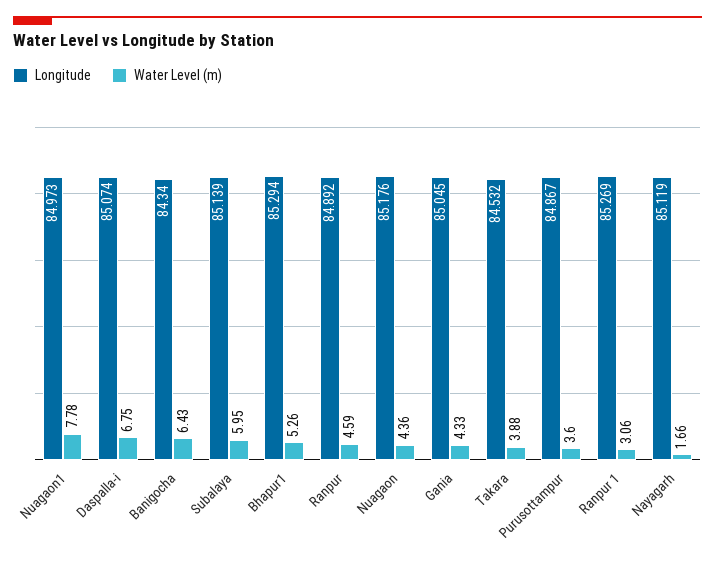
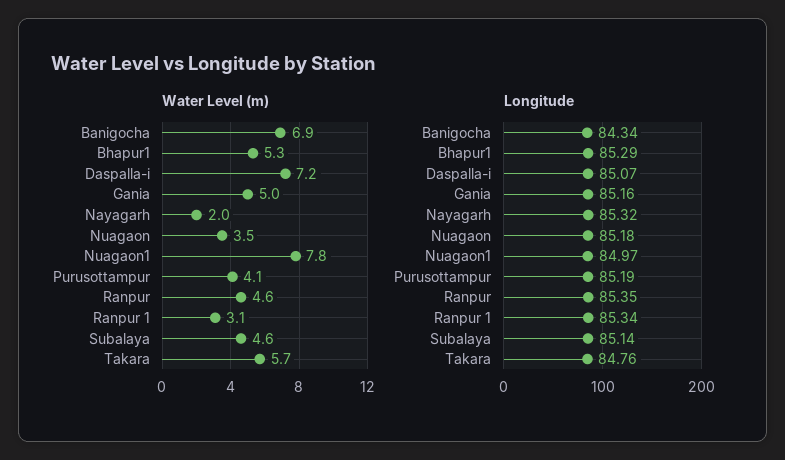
Water Level (m), Daspalla-i: 6.75 -> 7.2
Water Level (m), Banigocha: 6.43 -> 6.9
Water Level (m), Subalaya: 5.95 -> 4.6
Longitude, Ranpur: 84.892 -> 85.35
Water Level (m), Nuagaon: 4.36 -> 3.5
Longitude, Gania: 85.045 -> 85.16
Water Level (m), Gania: 4.33 -> 5
Longitude, Takara: 84.532 -> 84.76
Water Level (m), Takara: 3.88 -> 5.7
Longitude, Purusottampur: 84.867 -> 85.19
Water Level (m), Purusottampur: 3.6 -> 4.1
Longitude, Ranpur 1: 85.269 -> 85.34
Longitude, Nayagarh: 85.119 -> 85.32
Water Level (m), Nayagarh: 1.66 -> 2

